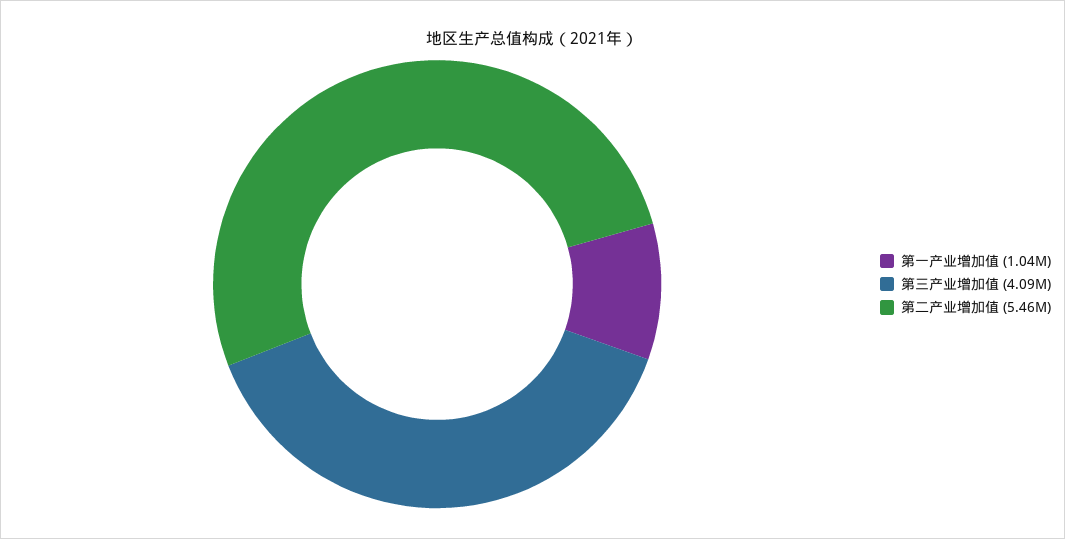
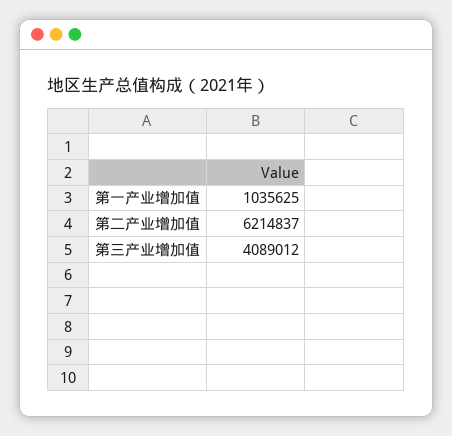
第二产业增加值: 5460000 -> 6214837

